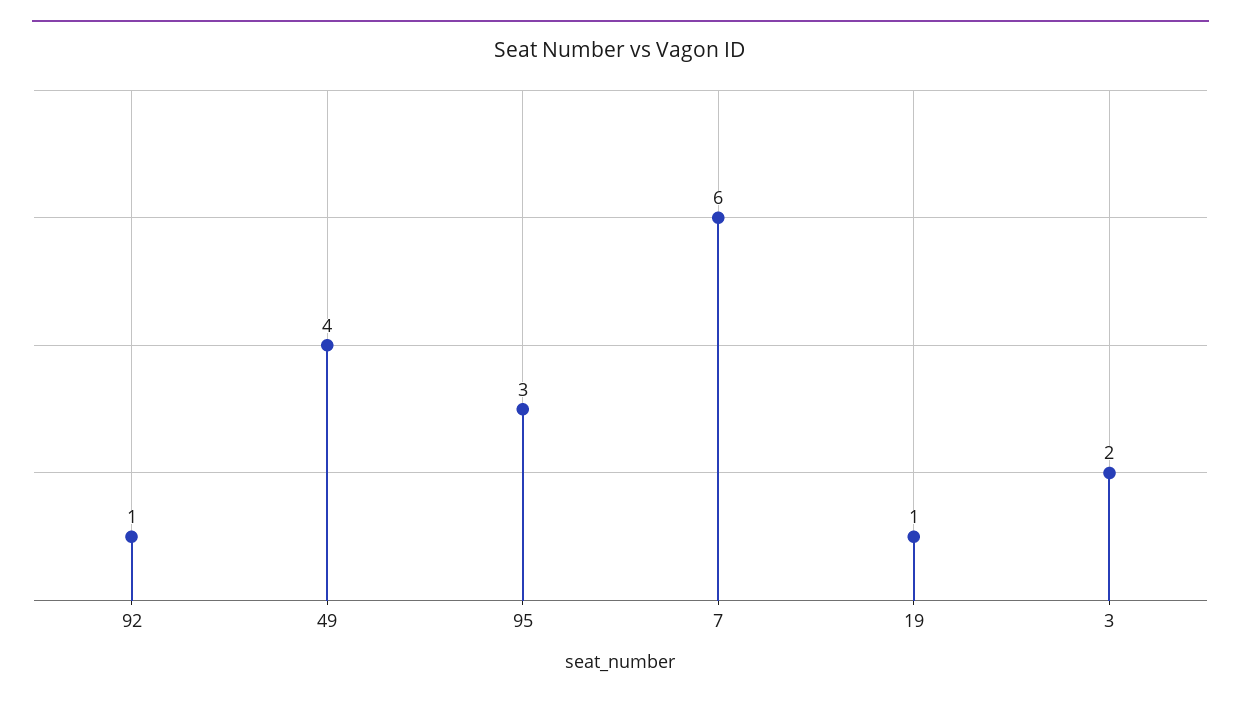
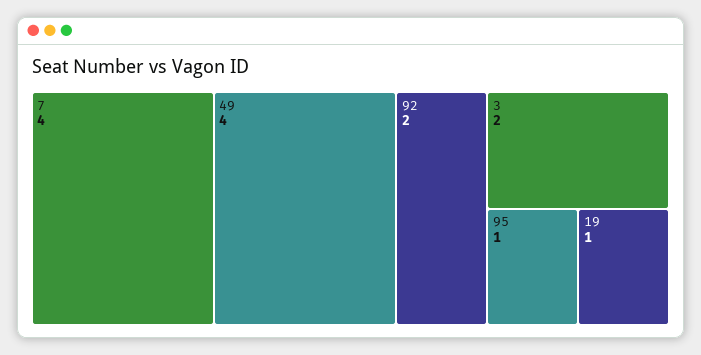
92: 1 -> 2
95: 3 -> 1
7: 6 -> 4

